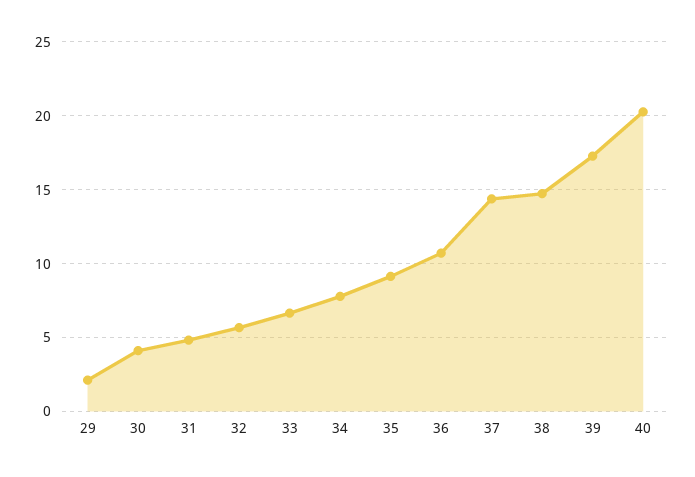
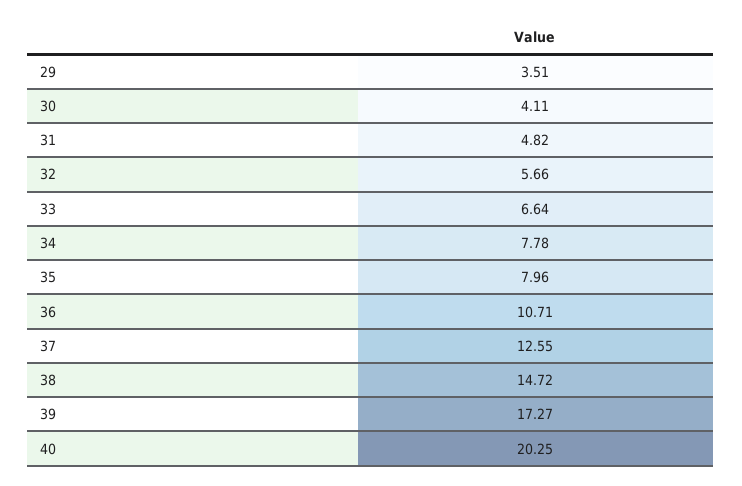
29: 2 -> 3.51
35: 9 -> 7.96
37: 14.5 -> 12.55

